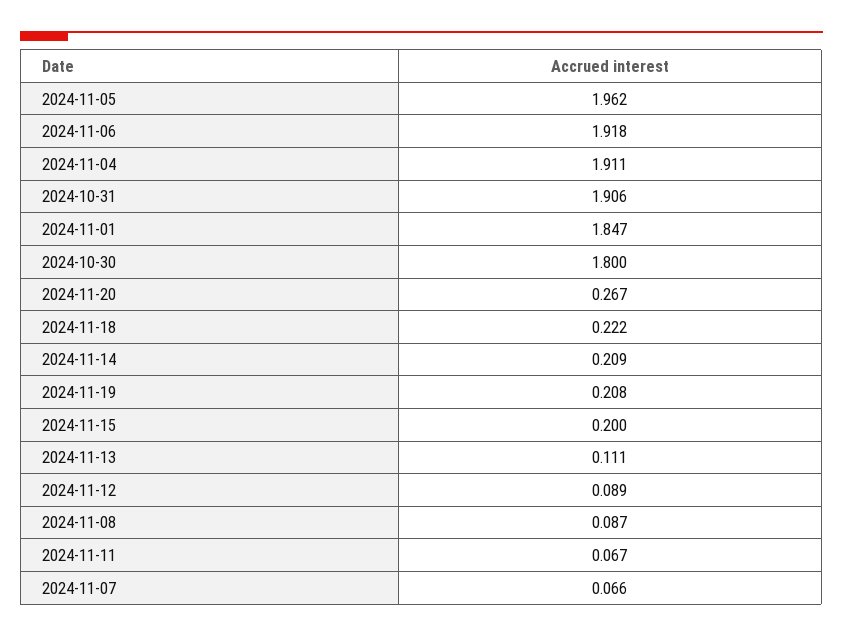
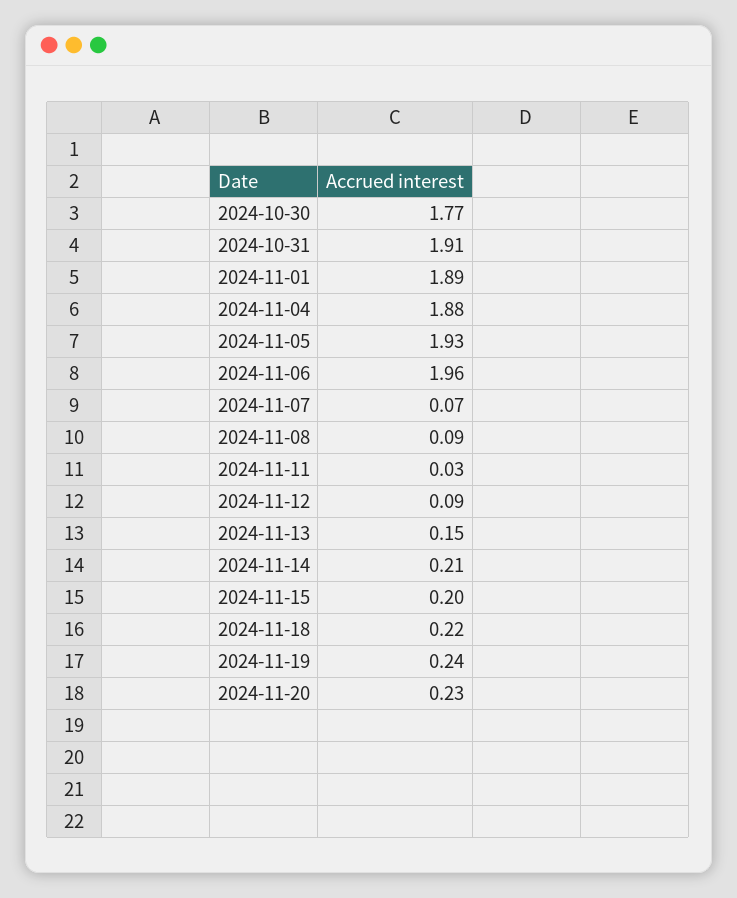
2024-11-05: 1.962 -> 1.93
2024-11-06: 1.918 -> 1.96
2024-11-04: 1.911 -> 1.88
2024-11-01: 1.847 -> 1.89
2024-10-30: 1.8 -> 1.77
2024-11-20: 0.267 -> 0.23
2024-11-19: 0.208 -> 0.24
2024-11-13: 0.111 -> 0.15
2024-11-11: 0.067 -> 0.03

